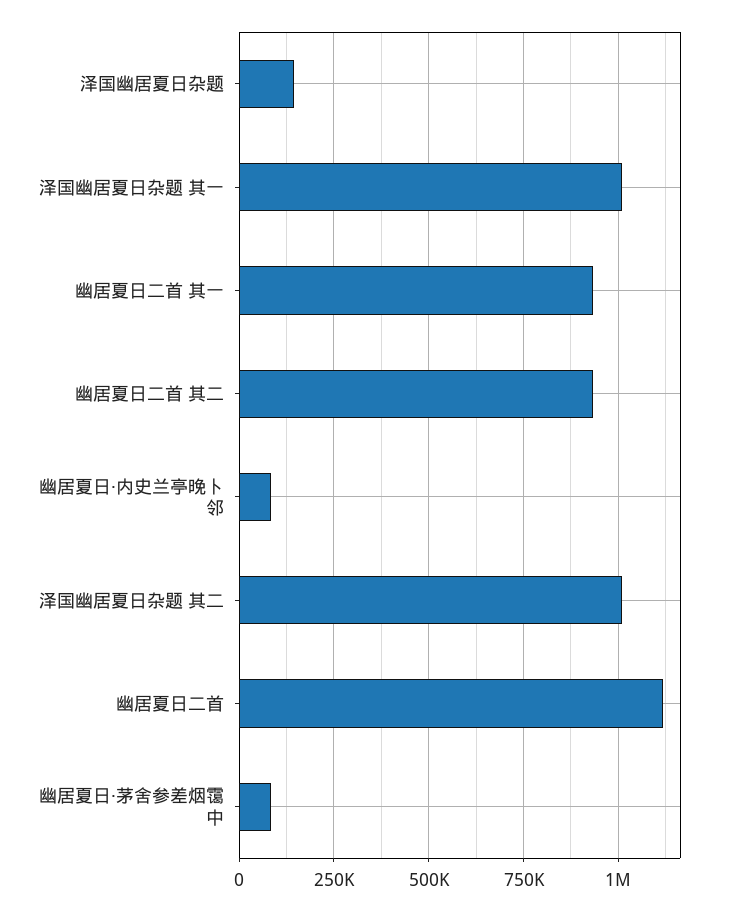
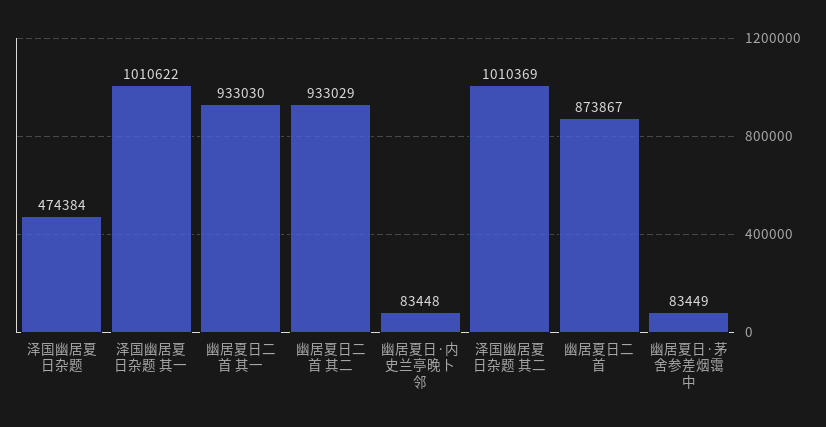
泽国幽居夏日杂题: 150000 -> 474384
幽居夏日二首: 1125000 -> 873867

